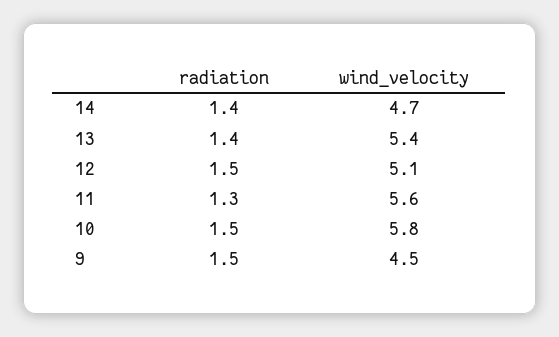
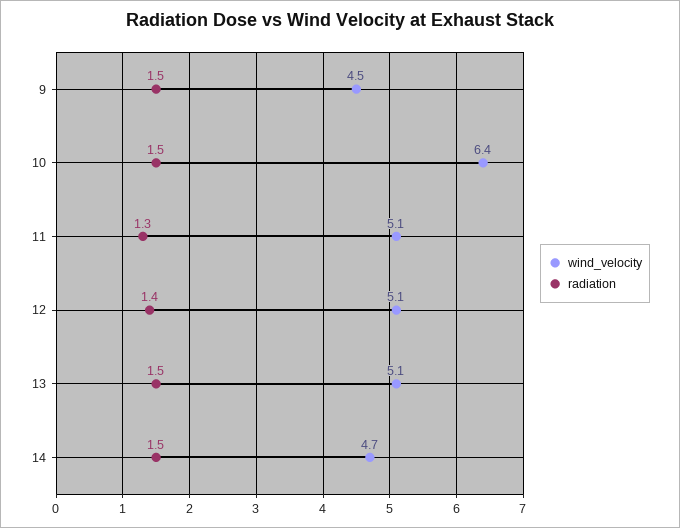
radiation, 14: 1.4 -> 1.5
radiation, 13: 1.4 -> 1.5
wind_velocity, 13: 5.4 -> 5.1
radiation, 12: 1.5 -> 1.4
wind_velocity, 11: 5.6 -> 5.1
wind_velocity, 10: 5.8 -> 6.4

